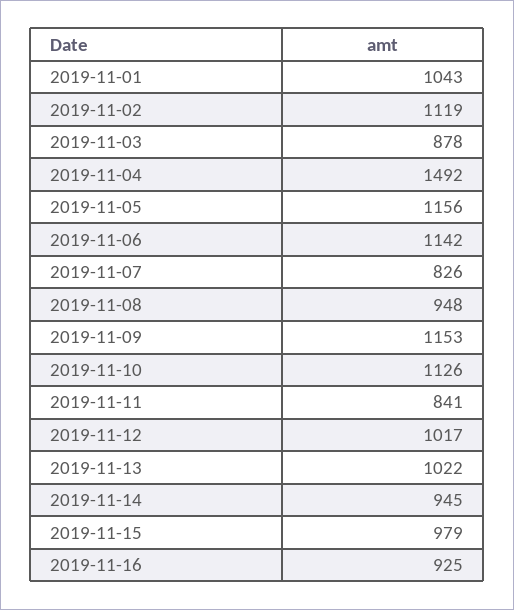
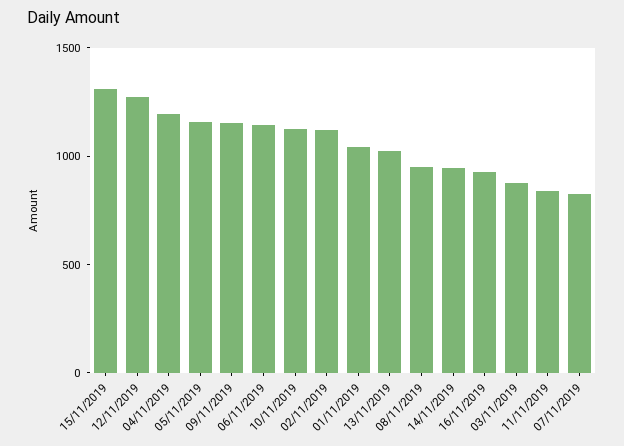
2019-11-04: 1492 -> 1200
2019-11-12: 1017 -> 1300
2019-11-15: 979 -> 1300

